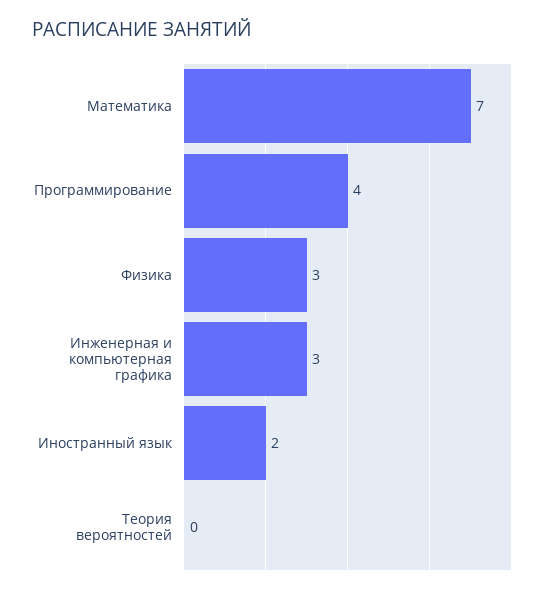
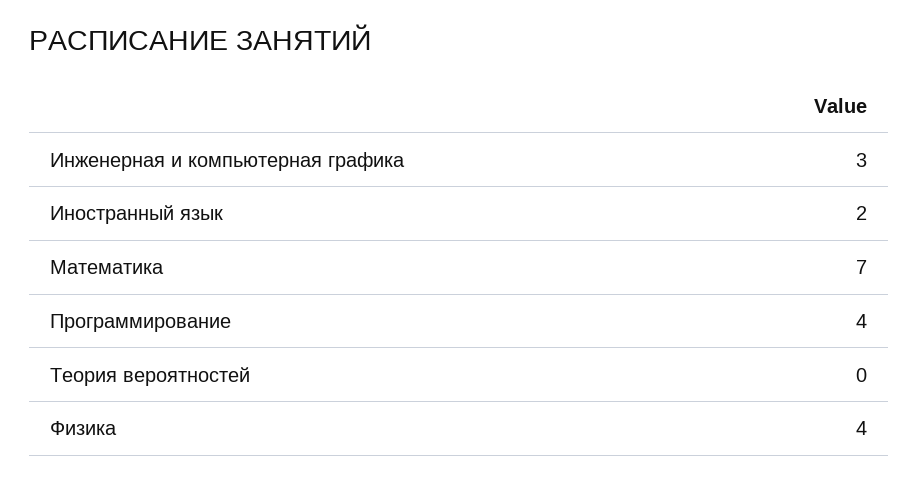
Физика: 3 -> 4

